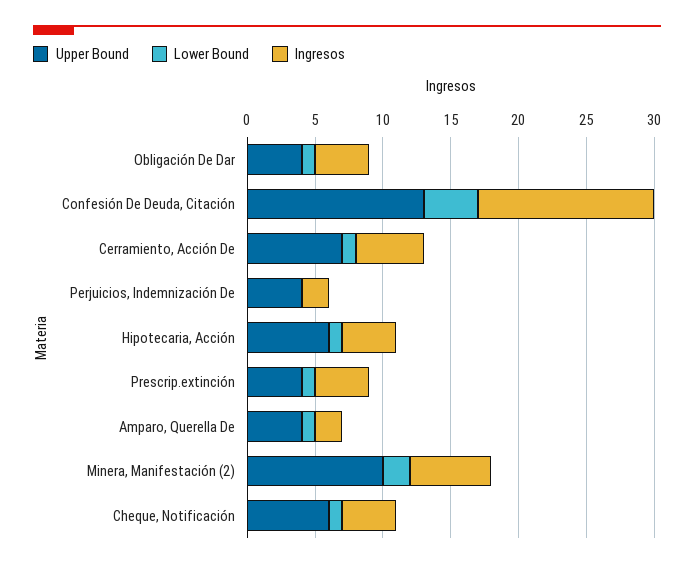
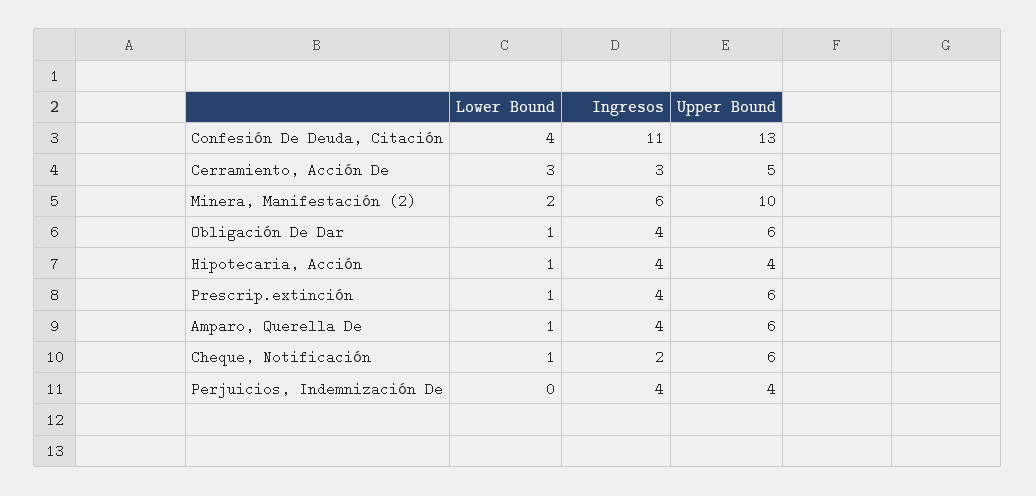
Upper Bound, Obligación De Dar: 4 -> 6
Ingresos, Confesión De Deuda, Citación: 13 -> 11
Upper Bound, Cerramiento, Acción De: 7 -> 5
Lower Bound, Cerramiento, Acción De: 1 -> 3
Ingresos, Cerramiento, Acción De: 5 -> 3
Ingresos, Perjuicios, Indemnización De: 2 -> 4
Upper Bound, Hipotecaria, Acción: 6 -> 4
Upper Bound, Prescrip.extinción: 4 -> 6
Upper Bound, Amparo, Querella De: 4 -> 6
Ingresos, Amparo, Querella De: 2 -> 4
Ingresos, Cheque, Notificación: 4 -> 2

